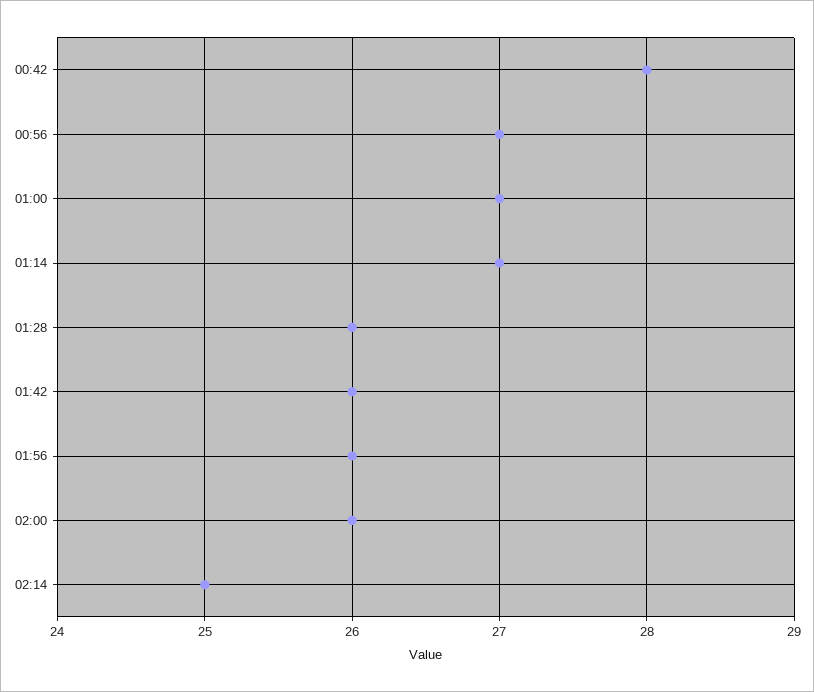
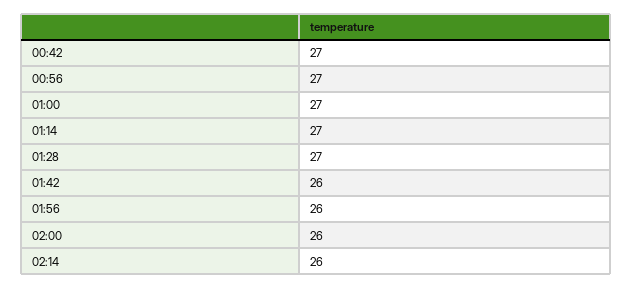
00:42: 28 -> 27
01:28: 26 -> 27
02:14: 25 -> 26

